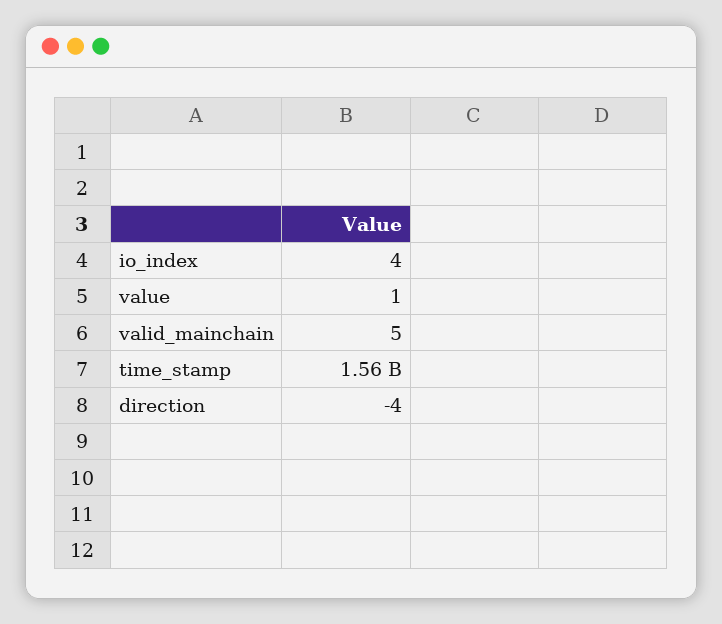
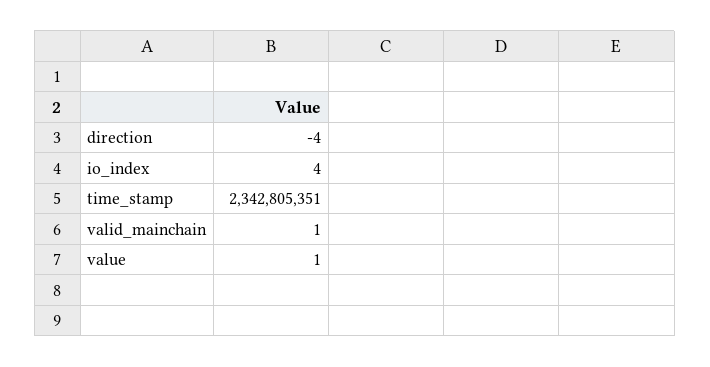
valid_mainchain: 5 -> 1
time_stamp: 1560000000 -> 2342805351

